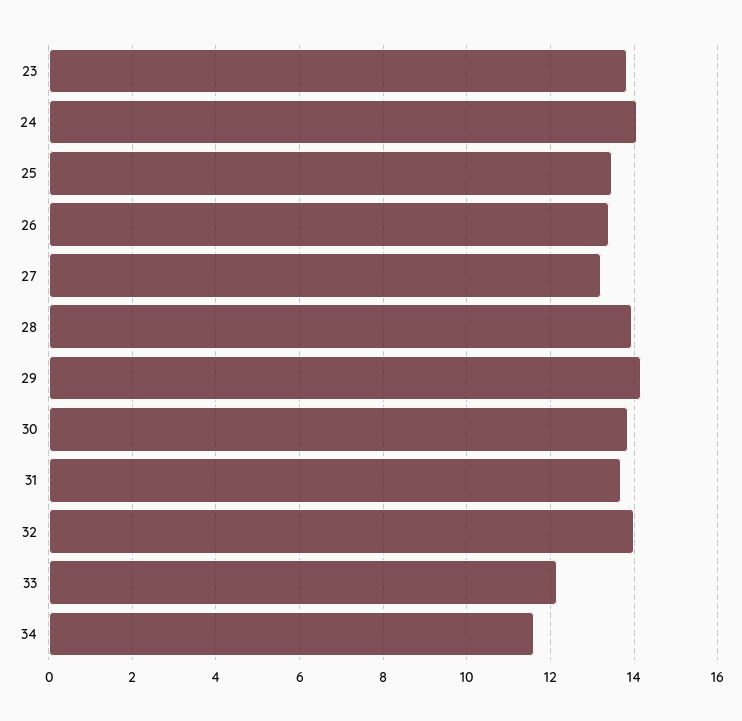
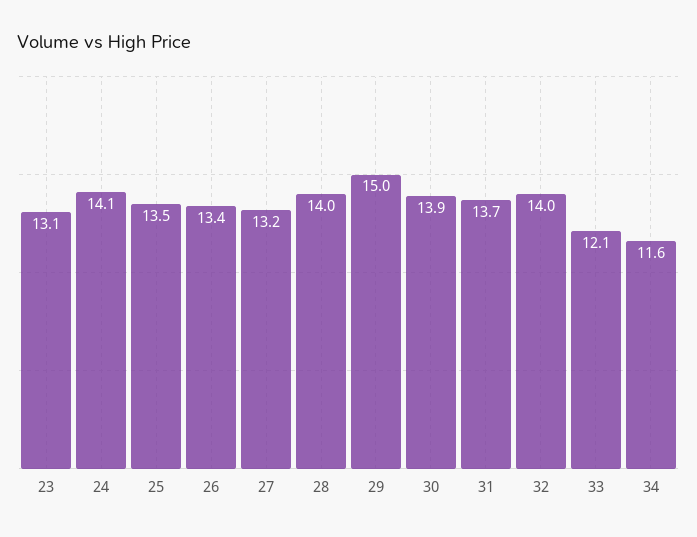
23: 13.8 -> 13.1
29: 14.2 -> 15

